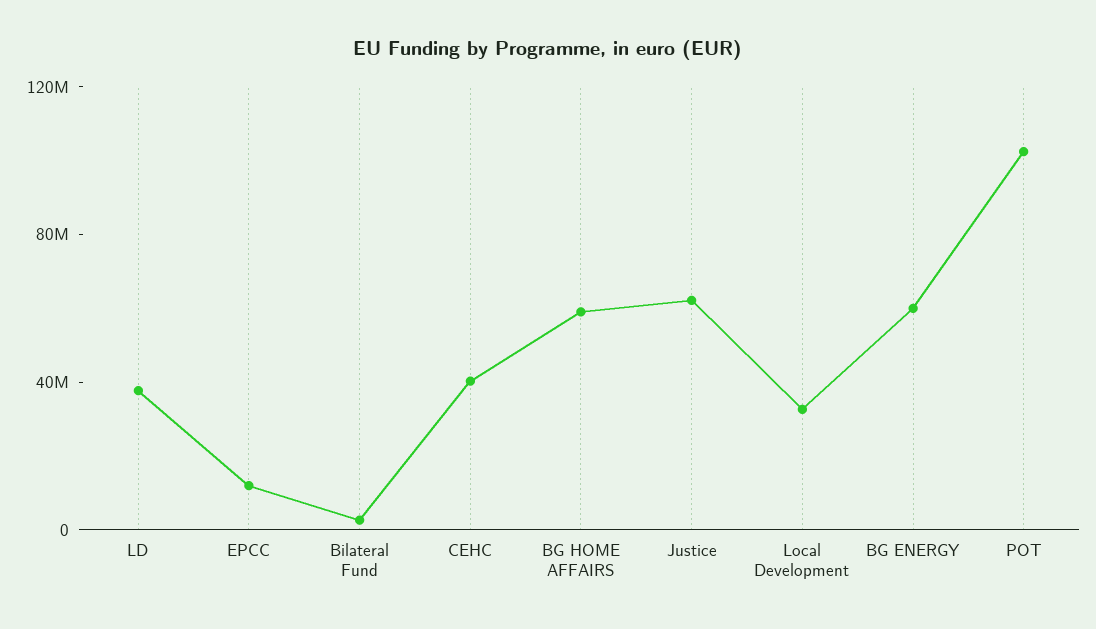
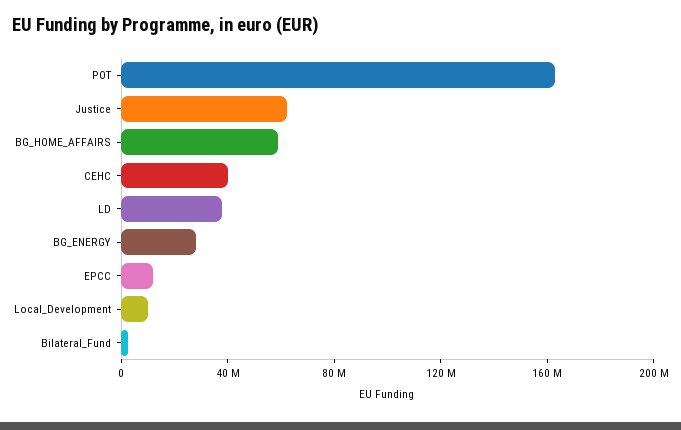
Local Development: 30000000 -> 10000000
BG ENERGY: 60000000 -> 30000000
POT: 100000000 -> 160000000

